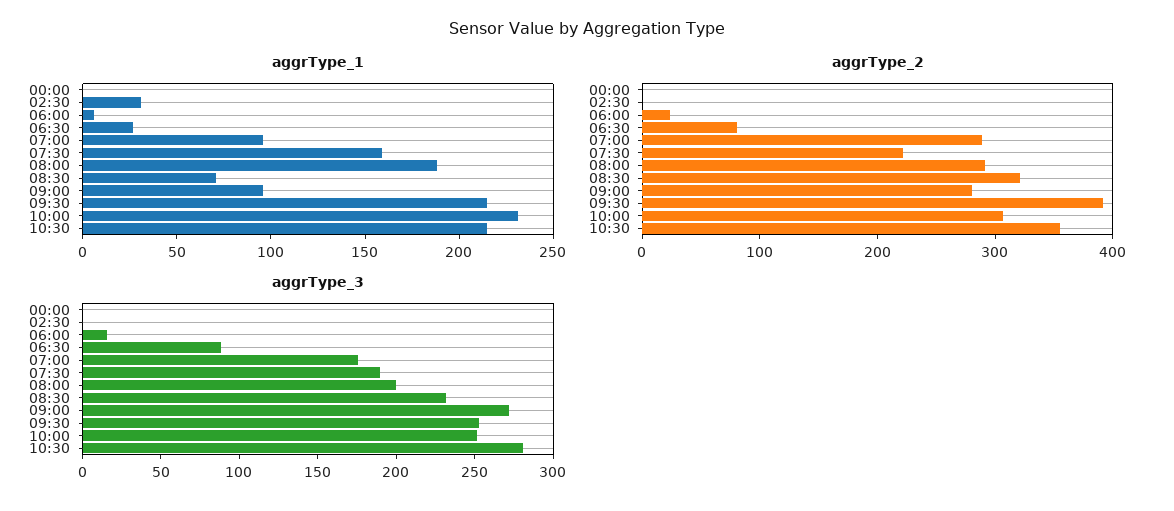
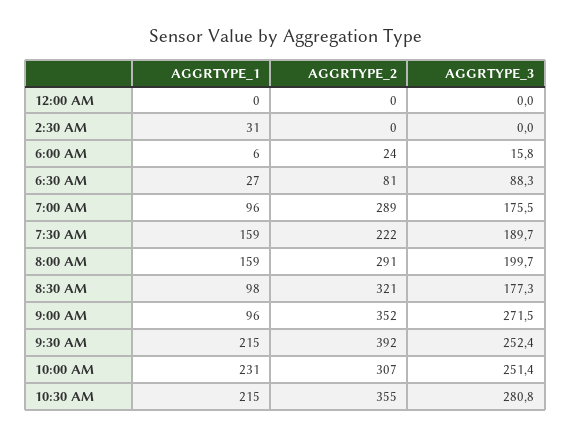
aggrType_1, 08:00: 190 -> 159
aggrType_1, 08:30: 70 -> 98
aggrType_2, 09:00: 280 -> 352
aggrType_3, 08:30: 230 -> 177.3

